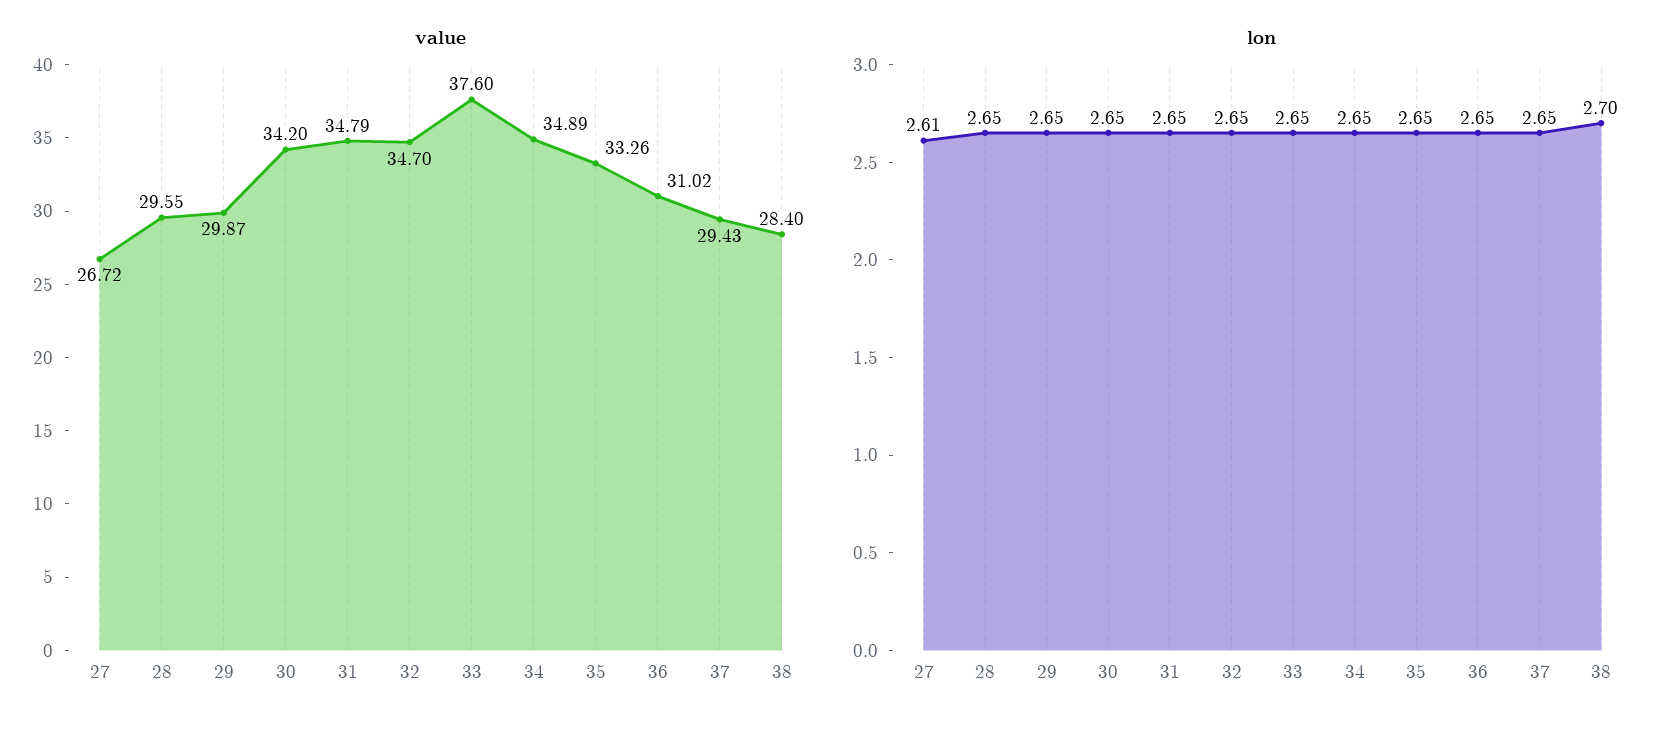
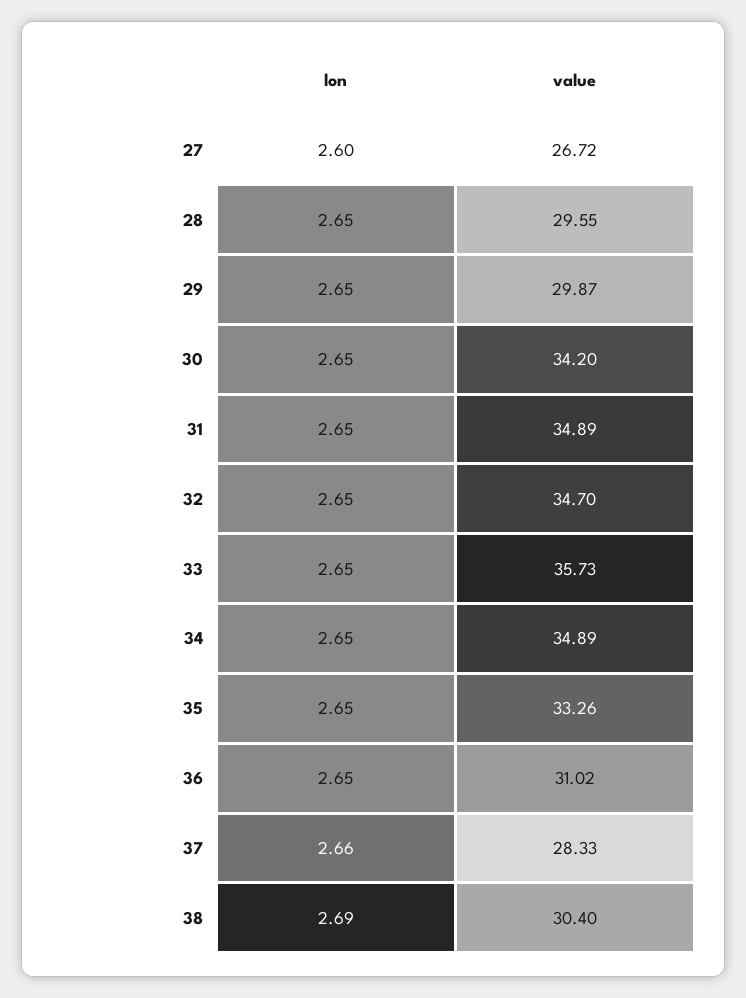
value, 31: 34.79 -> 34.89
value, 33: 37.6 -> 35.73
value, 37: 29.43 -> 28.33
value, 38: 28.4 -> 30.4
lon, 27: 2.61 -> 2.6
lon, 37: 2.65 -> 2.66
lon, 38: 2.7 -> 2.69

